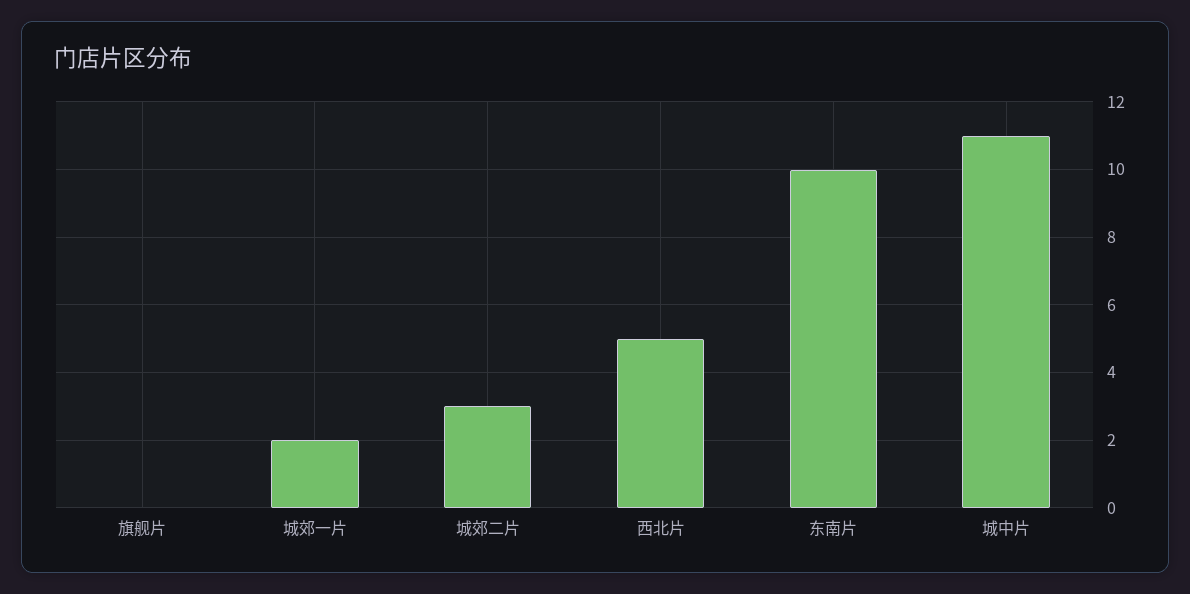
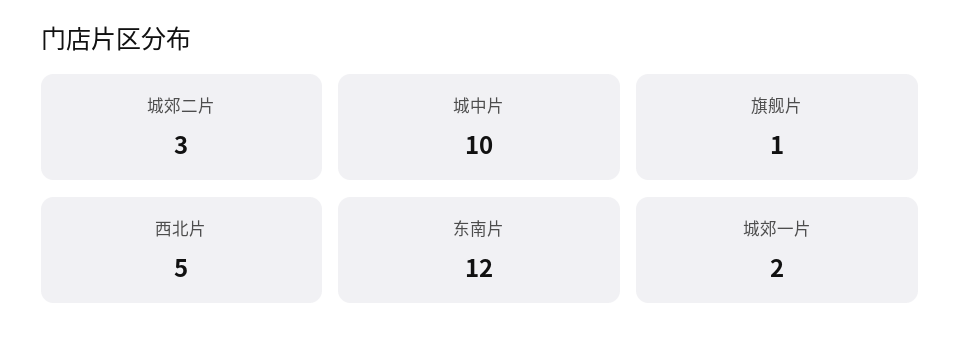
旗舰片: 0 -> 1
东南片: 10 -> 12
城中片: 11 -> 10

